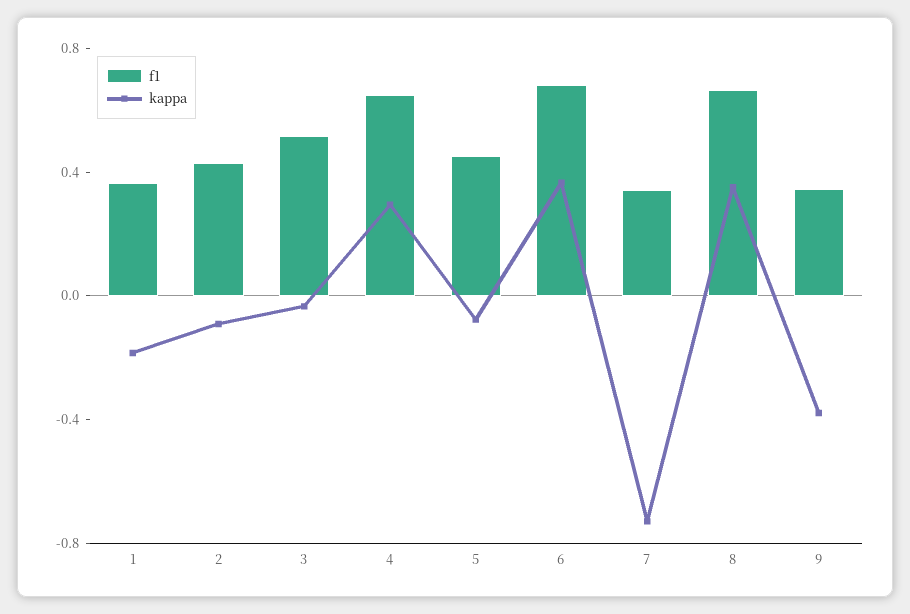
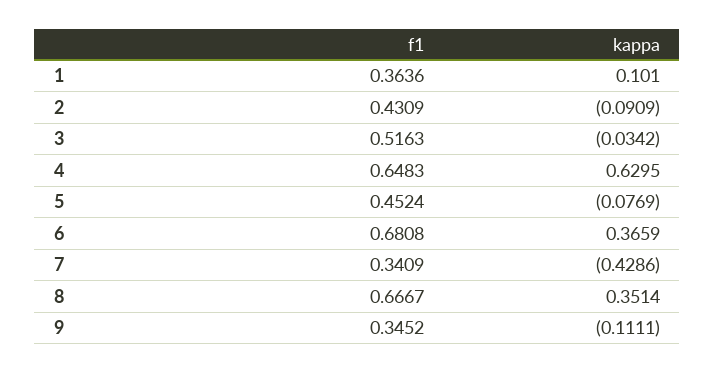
kappa, 1: -0.2 -> 0.101
kappa, 4: 0.3 -> 0.6295
kappa, 7: -0.7 -> -0.4286
kappa, 9: -0.4 -> -0.1111

